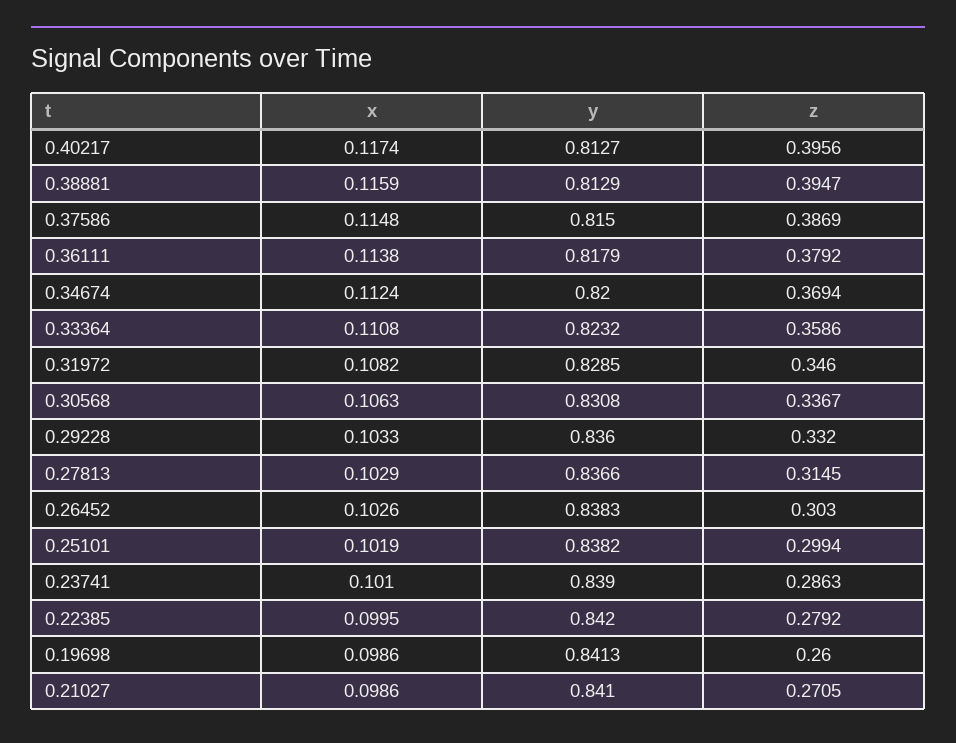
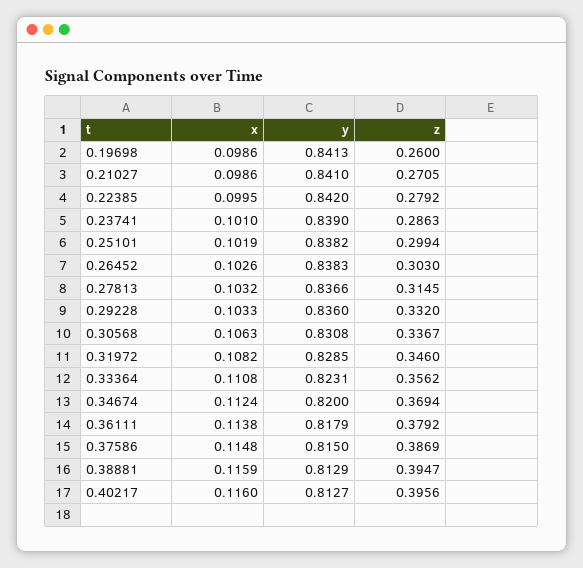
x, 0.40217: 0.1174 -> 0.116
y, 0.33364: 0.8232 -> 0.8231
z, 0.33364: 0.3586 -> 0.3562
x, 0.27813: 0.1029 -> 0.1032

